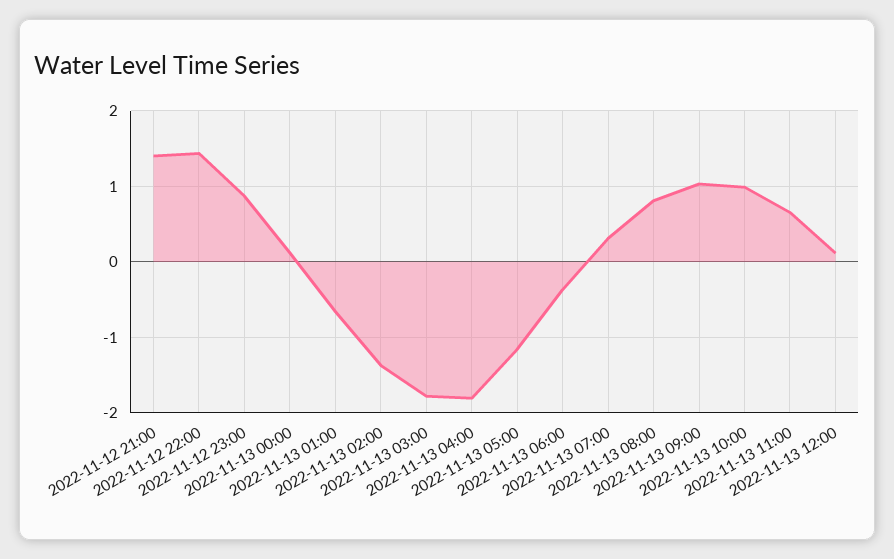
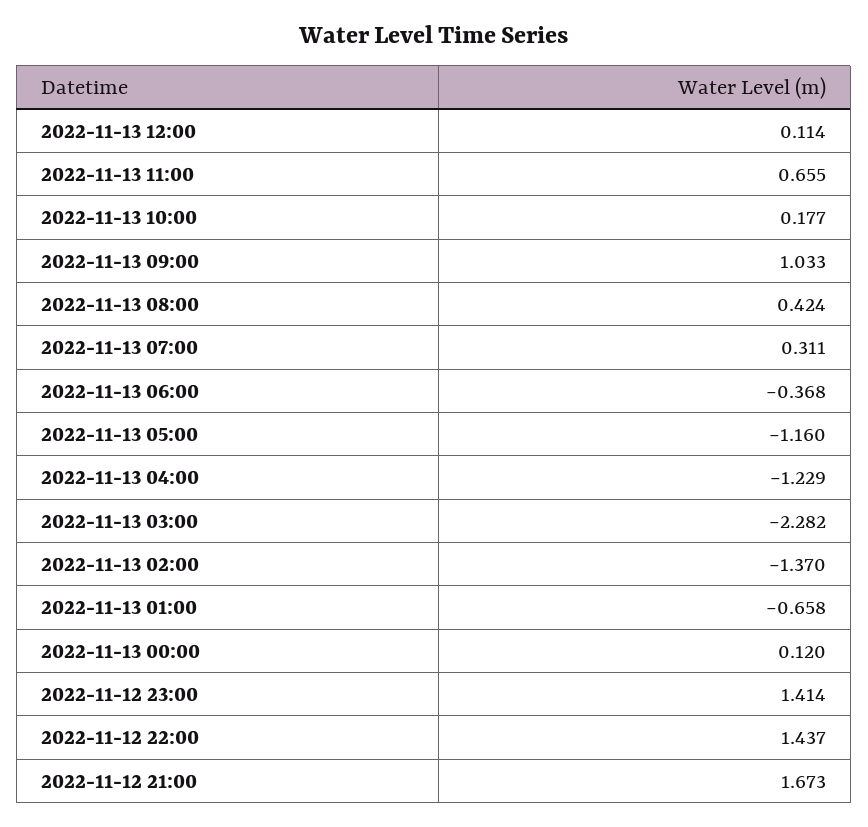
2022-11-12 21:00: 1.4 -> 1.673
2022-11-12 23:00: 0.9 -> 1.414
2022-11-13 03:00: -1.8 -> -2.282
2022-11-13 04:00: -1.8 -> -1.229
2022-11-13 08:00: 0.8 -> 0.424
2022-11-13 10:00: 1 -> 0.177

